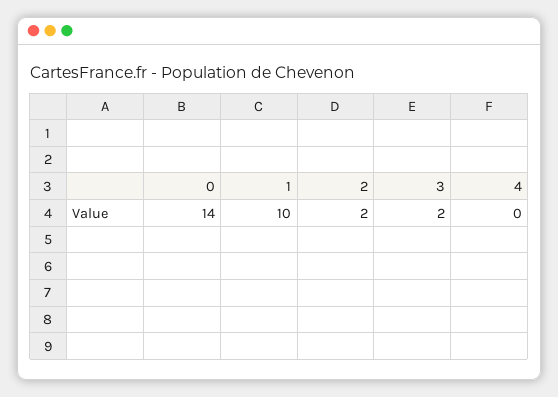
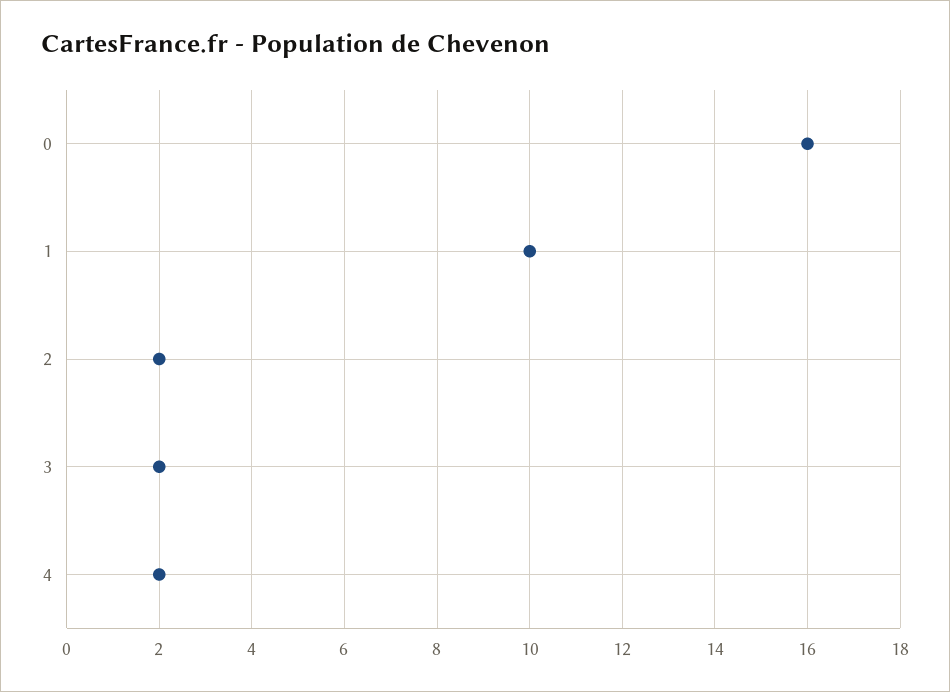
0: 14 -> 16
4: 0 -> 2

